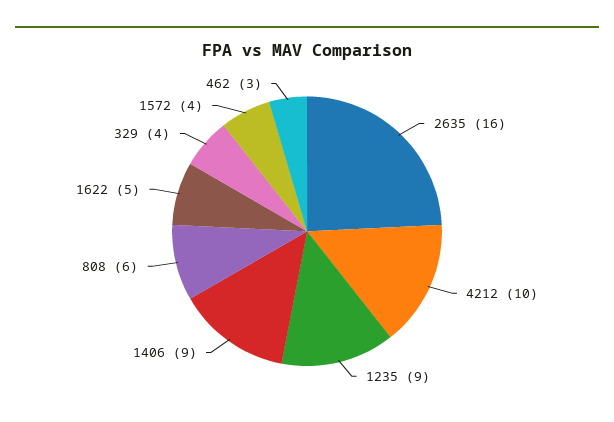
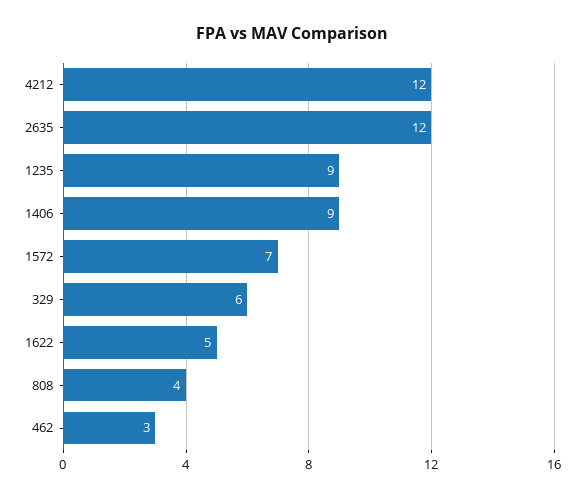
2635: 16 -> 12
4212: 10 -> 12
808: 6 -> 4
329: 4 -> 6
1572: 4 -> 7

